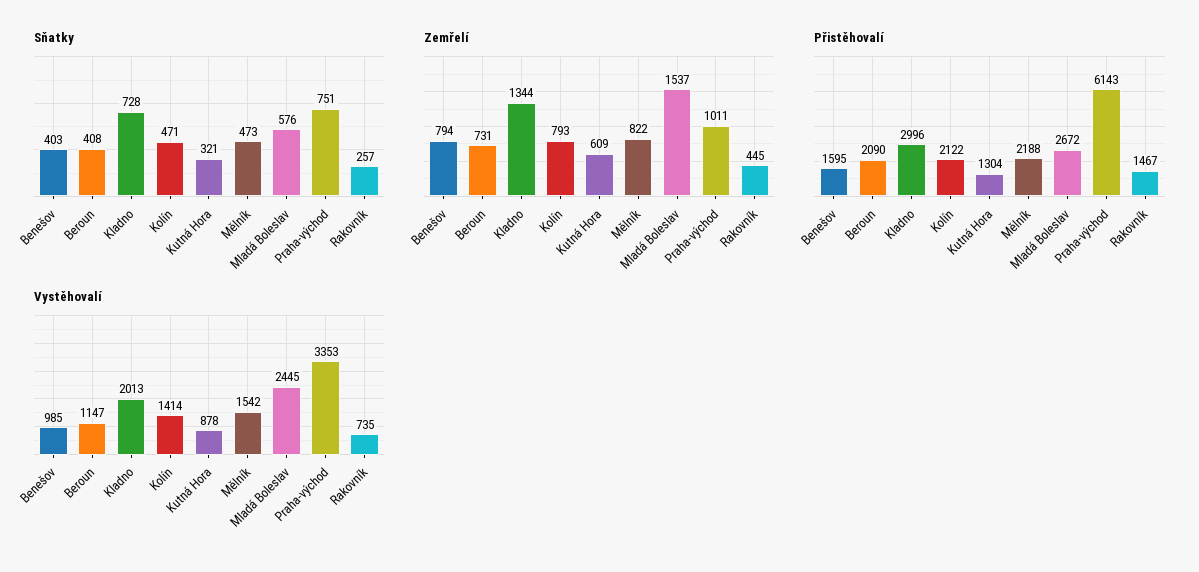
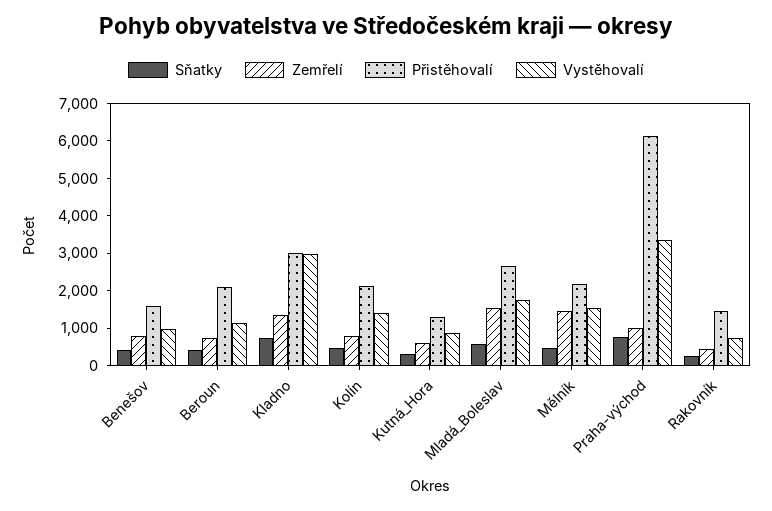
Zemřelí, Mělník: 822 -> 1500
Vystěhovalí, Kladno: 2013 -> 3000
Vystěhovalí, Mladá Boleslav: 2445 -> 1750

